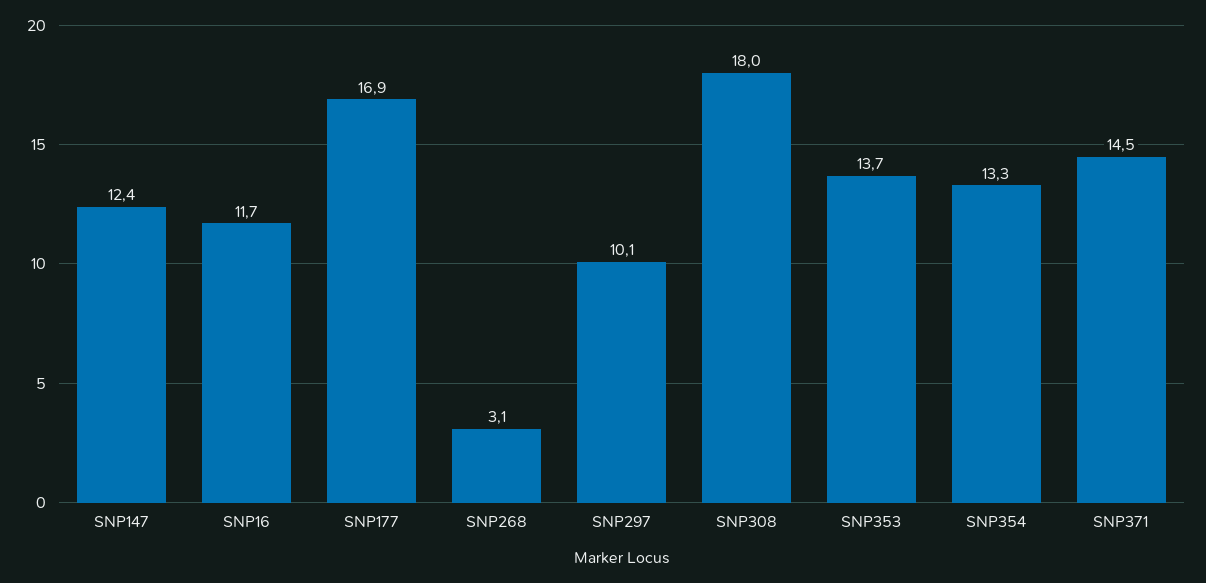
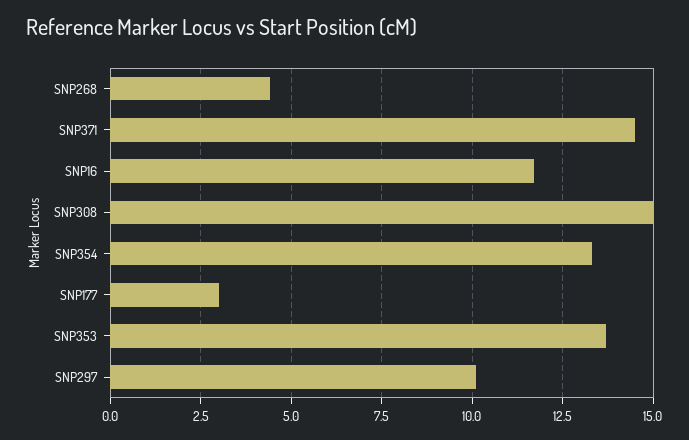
SNP147: 12.4 -> none
SNP177: 16.9 -> 3
SNP268: 3.1 -> 4.5
SNP308: 18 -> 15

